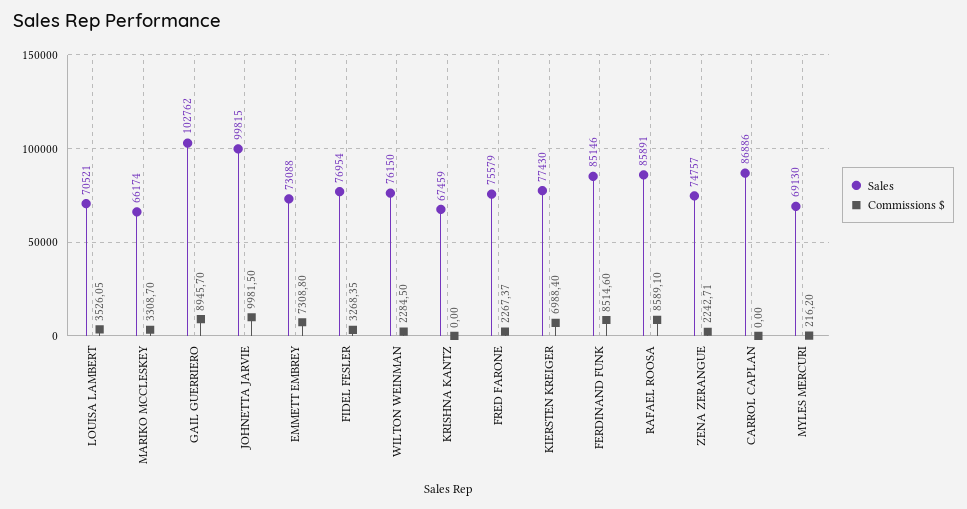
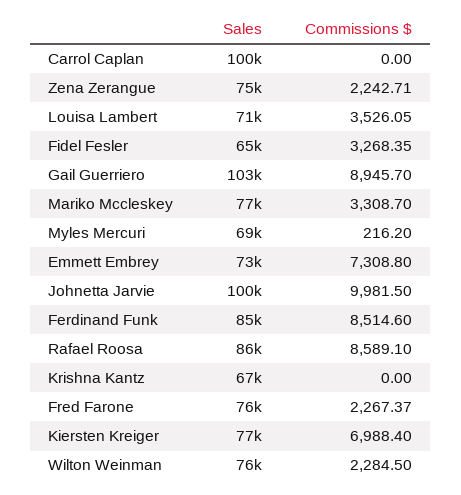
Sales, MARIKO MCCLESKEY: 66174 -> 77000
Sales, FIDEL FESLER: 76954 -> 65000
Sales, CARROL CAPLAN: 86886 -> 100000

